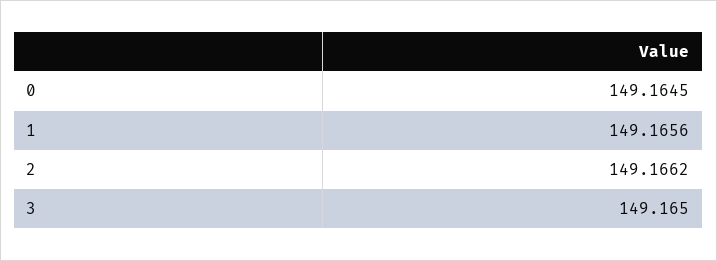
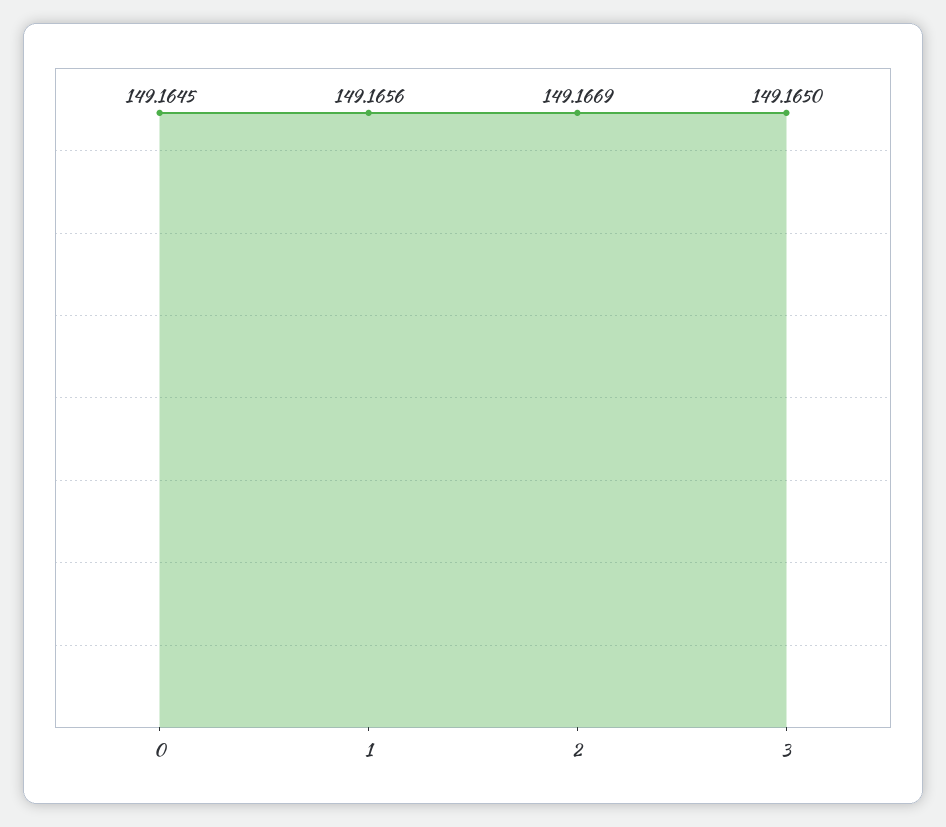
2: 149.1662 -> 149.1669

